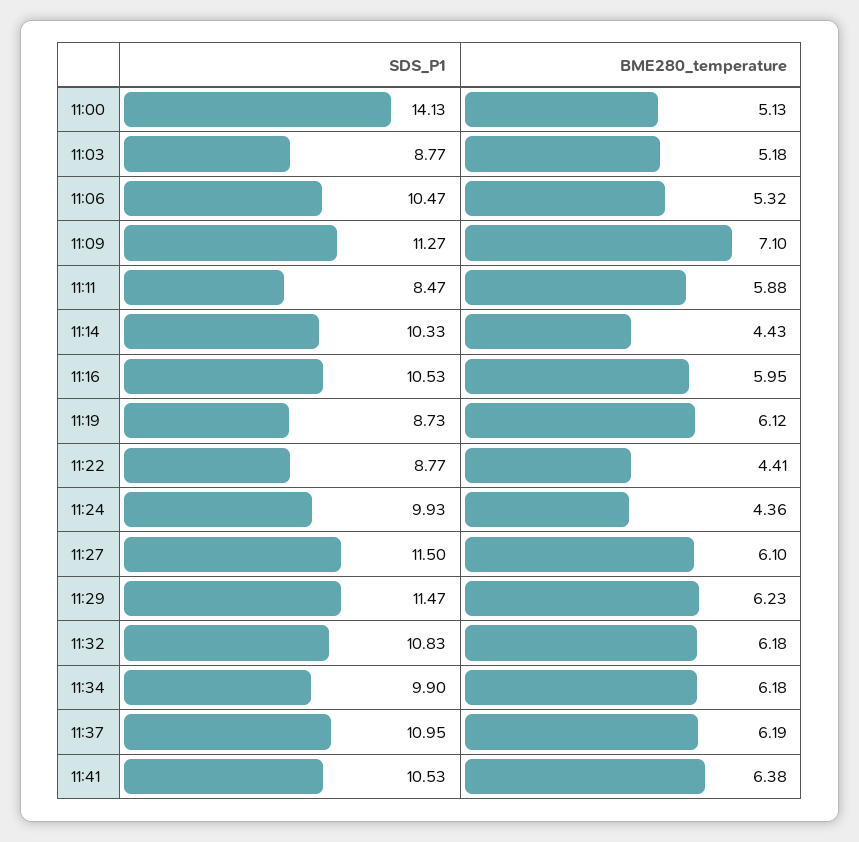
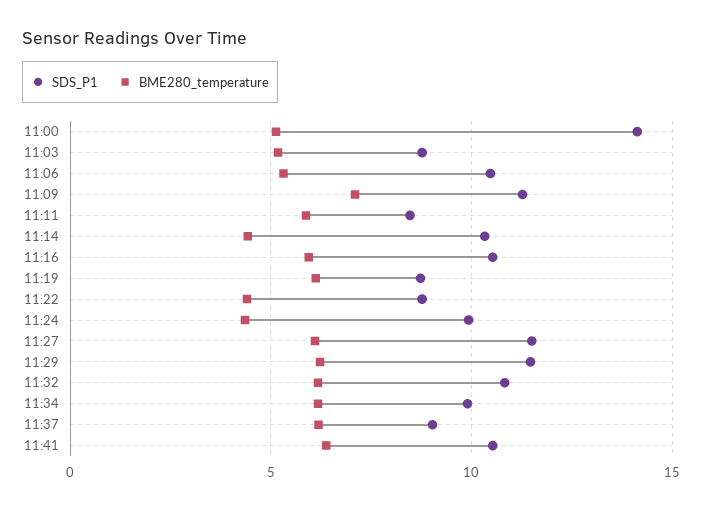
SDS_P1, 11:37: 10.95 -> 9

